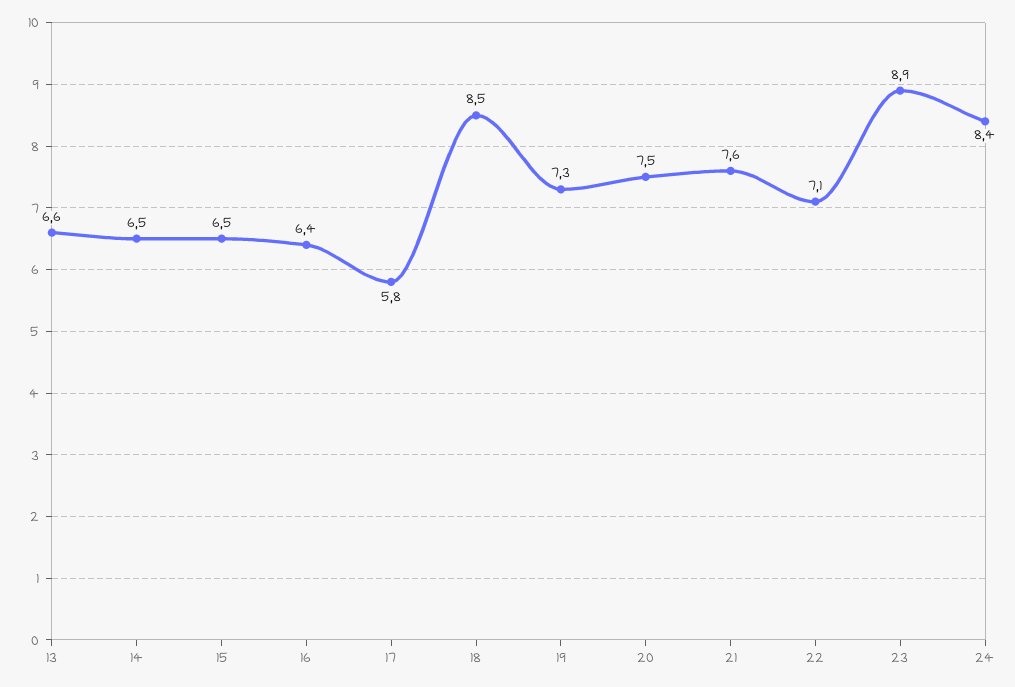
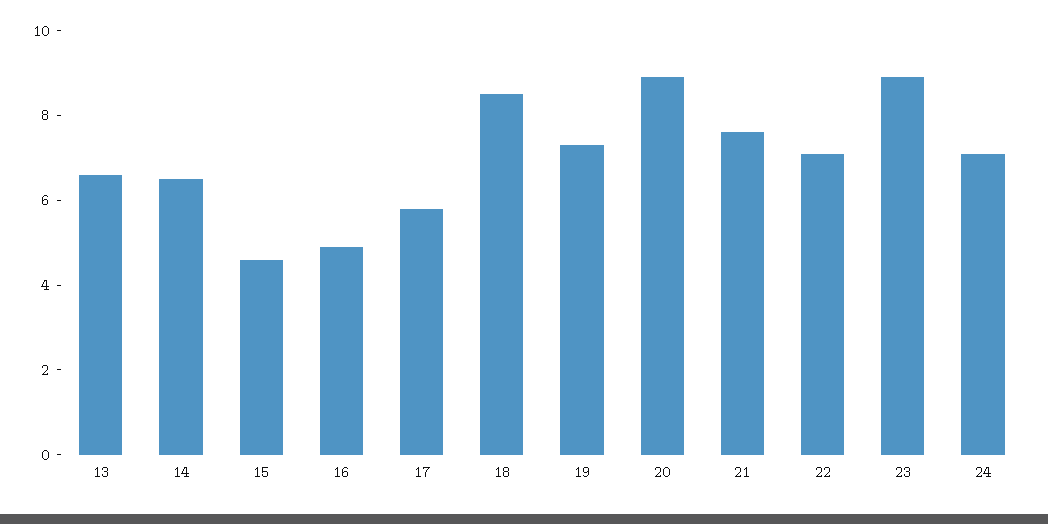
15: 6.5 -> 4.5
16: 6.4 -> 5
20: 7.5 -> 9
24: 8.4 -> 7

